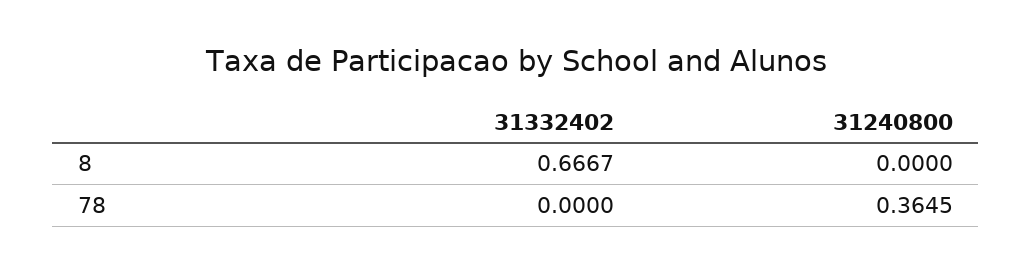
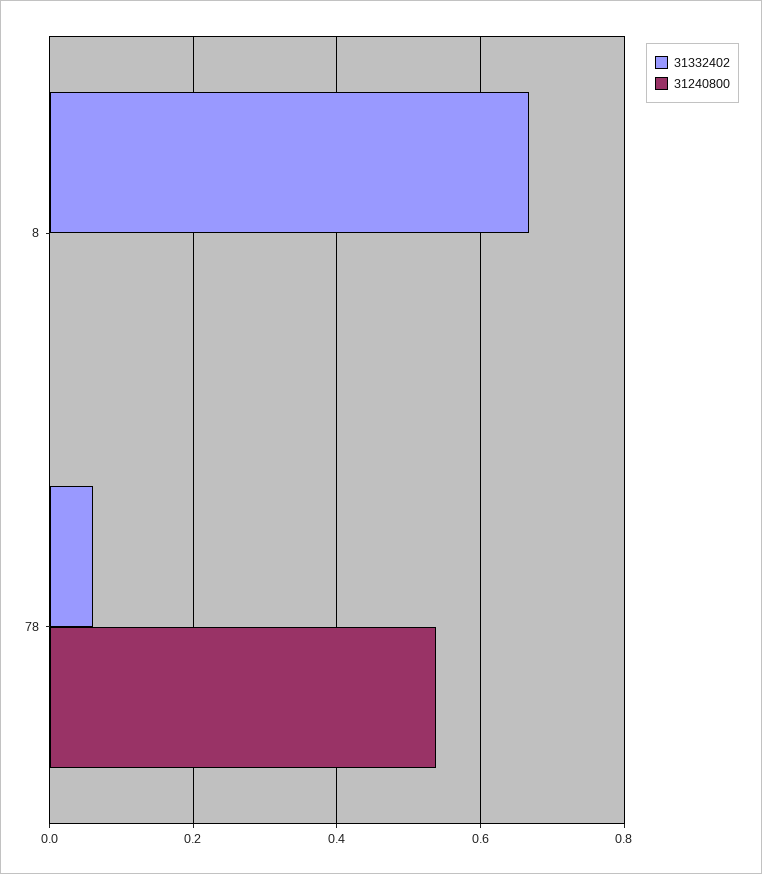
31332402, 78: 0 -> 0.06
31240800, 78: 0.3645 -> 0.54

